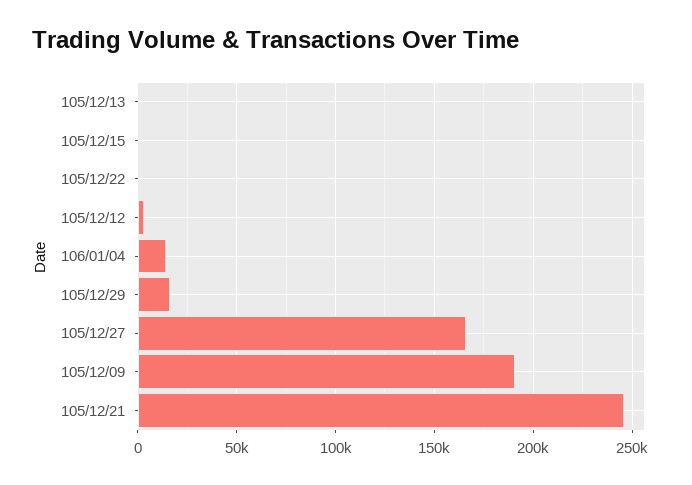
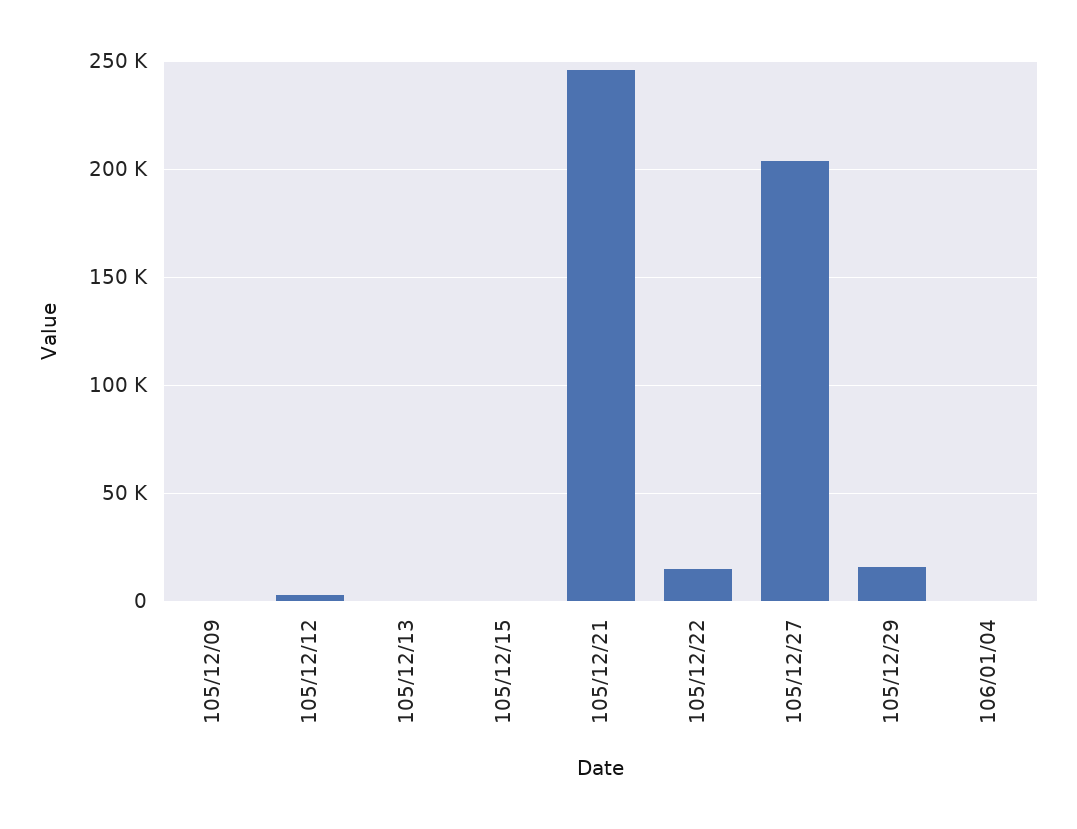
105/12/22: 0 -> 15000
106/01/04: 15000 -> 0
105/12/27: 165000 -> 205000
105/12/09: 190000 -> 0

